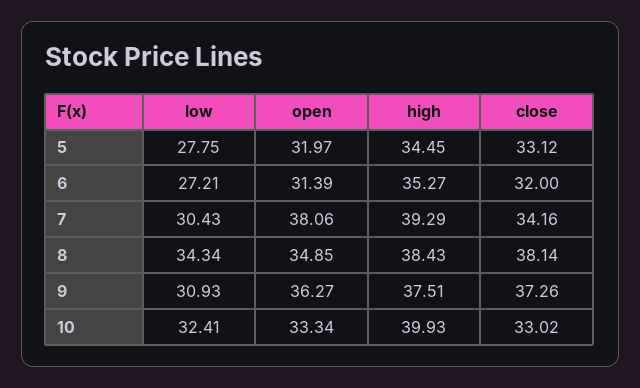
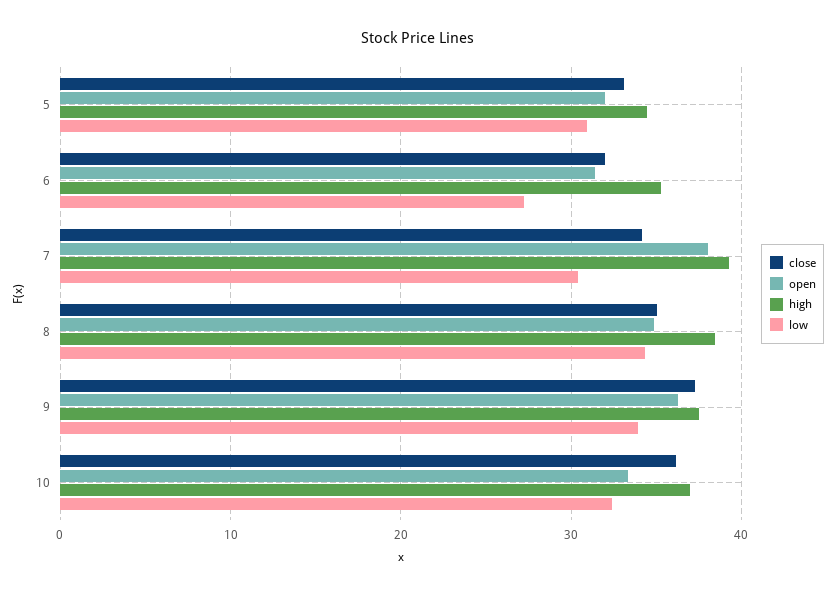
low, 5: 27.75 -> 31
close, 8: 38.14 -> 35
low, 9: 30.93 -> 34
high, 10: 39.93 -> 37
close, 10: 33.02 -> 36

